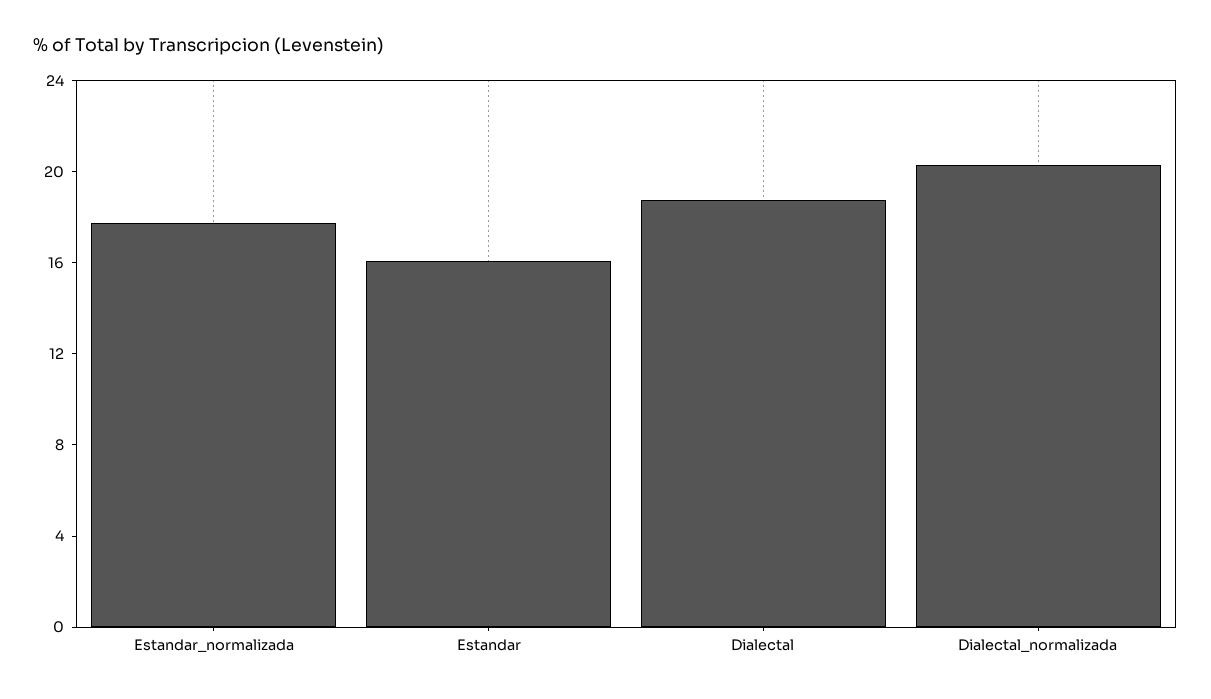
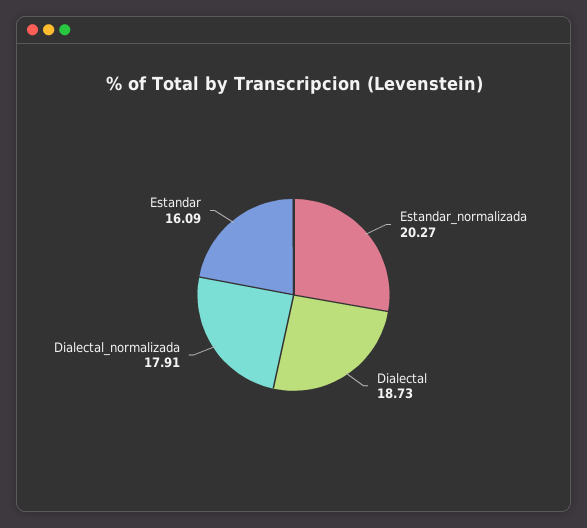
Estandar_normalizada: 18 -> 20.27
Dialectal_normalizada: 20 -> 17.91

